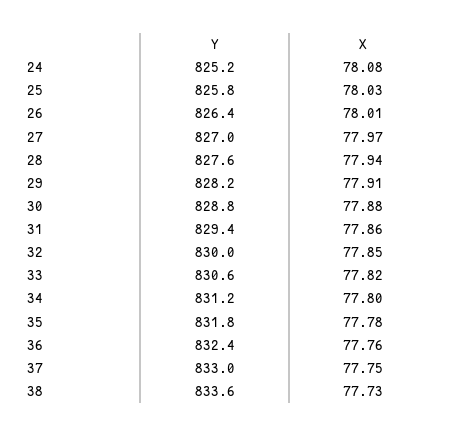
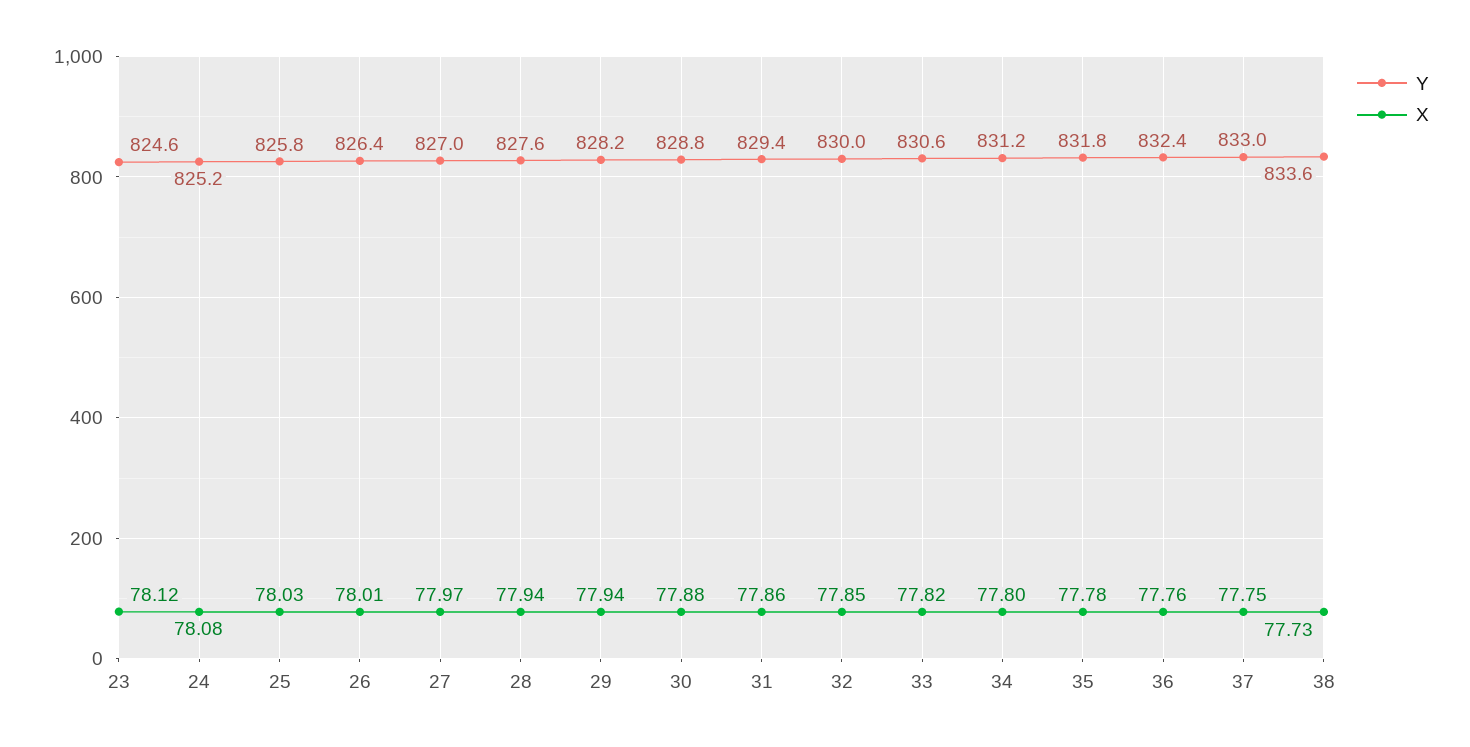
X, 29: 77.91 -> 77.94
Y, 23: none -> 824.6
X, 23: none -> 78.12

